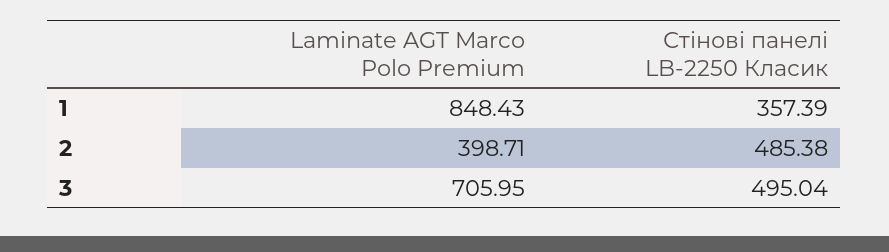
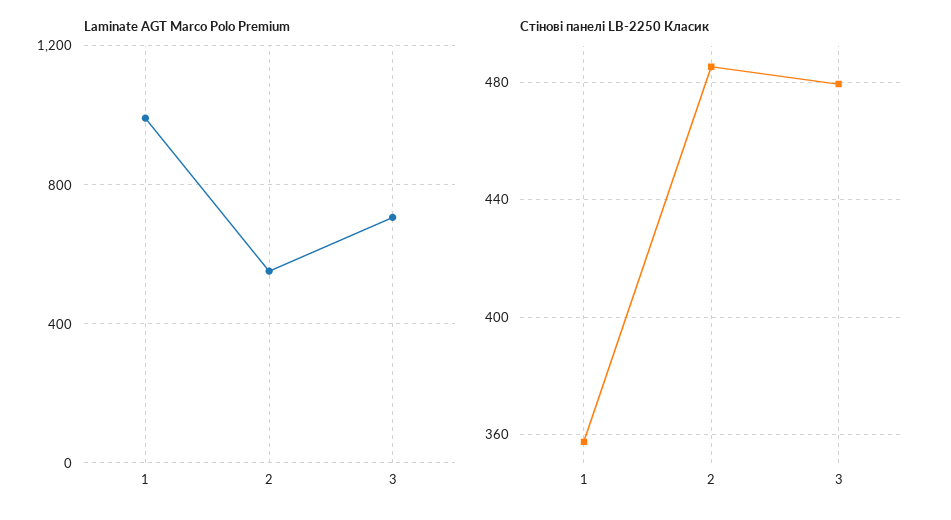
Laminate AGT Marco Polo Premium, 1: 848.43 -> 1000
Laminate AGT Marco Polo Premium, 2: 398.71 -> 550
Стінові панелі LB-2250 Класик, 3: 495.04 -> 480

